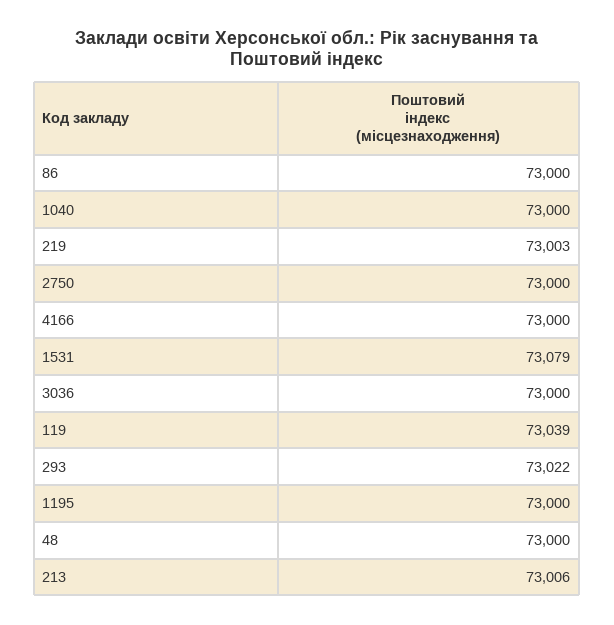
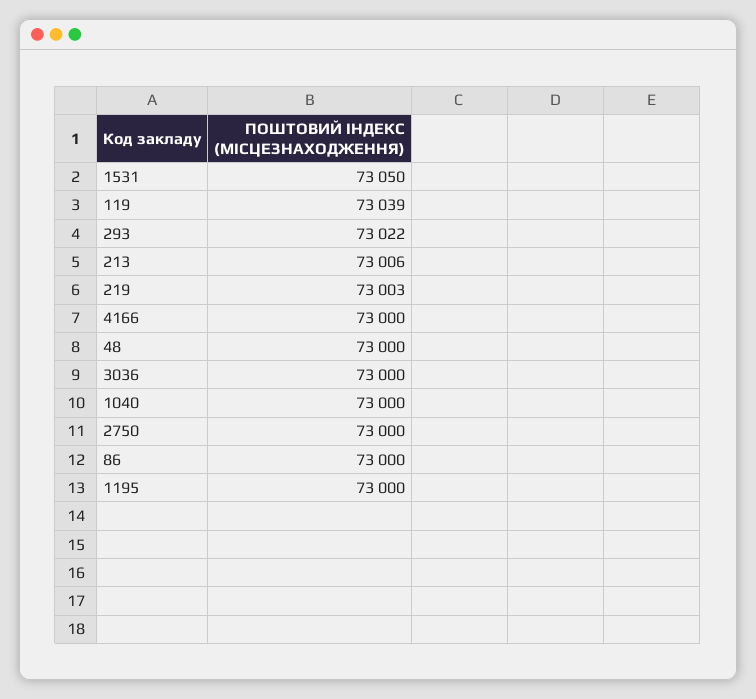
1531: 73079 -> 73050

